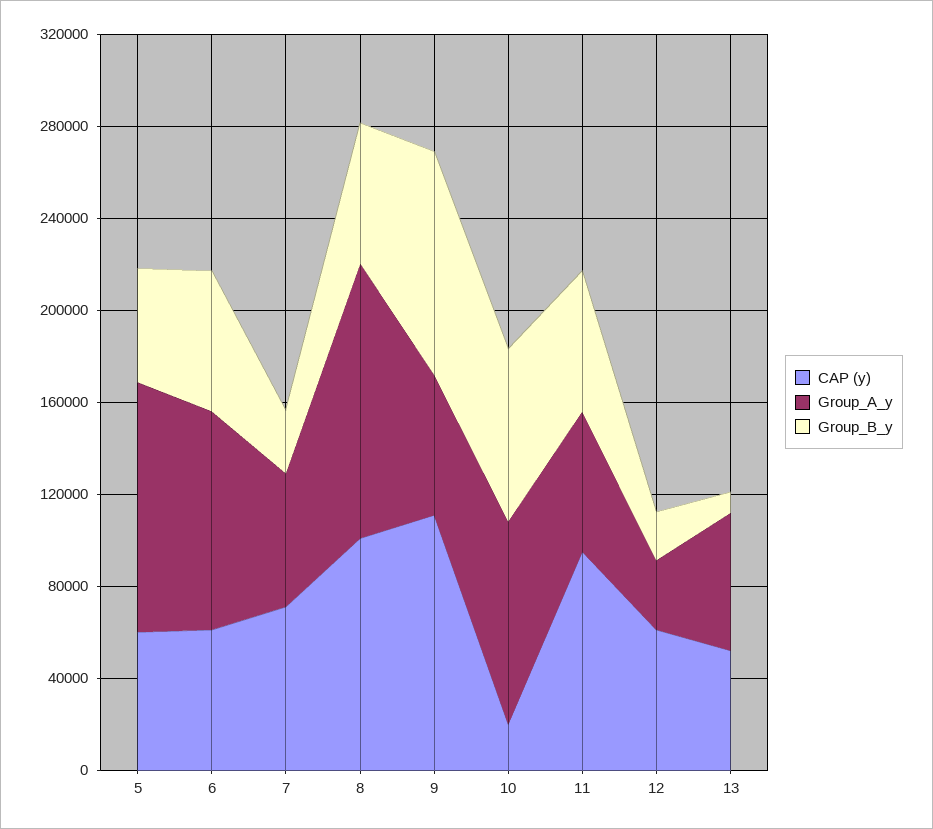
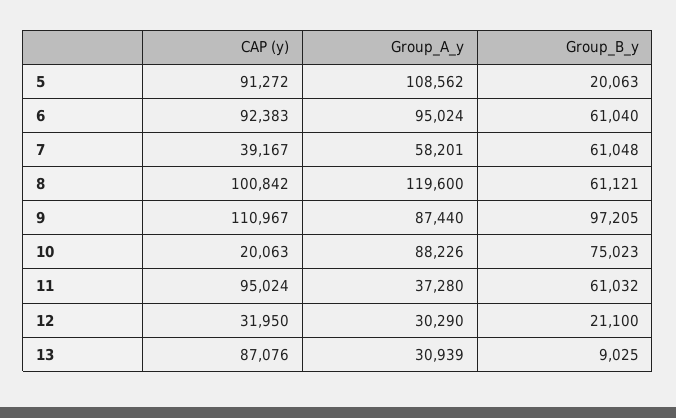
CAP (y), 5: 60000 -> 91272
Group_B_y, 5: 50000 -> 20063
CAP (y), 6: 60000 -> 92383
CAP (y), 7: 70000 -> 39167
Group_B_y, 7: 30000 -> 61048
Group_A_y, 9: 60000 -> 87440
Group_A_y, 11: 60000 -> 37280
CAP (y), 12: 60000 -> 31950
CAP (y), 13: 50000 -> 87076
Group_A_y, 13: 60000 -> 30939

